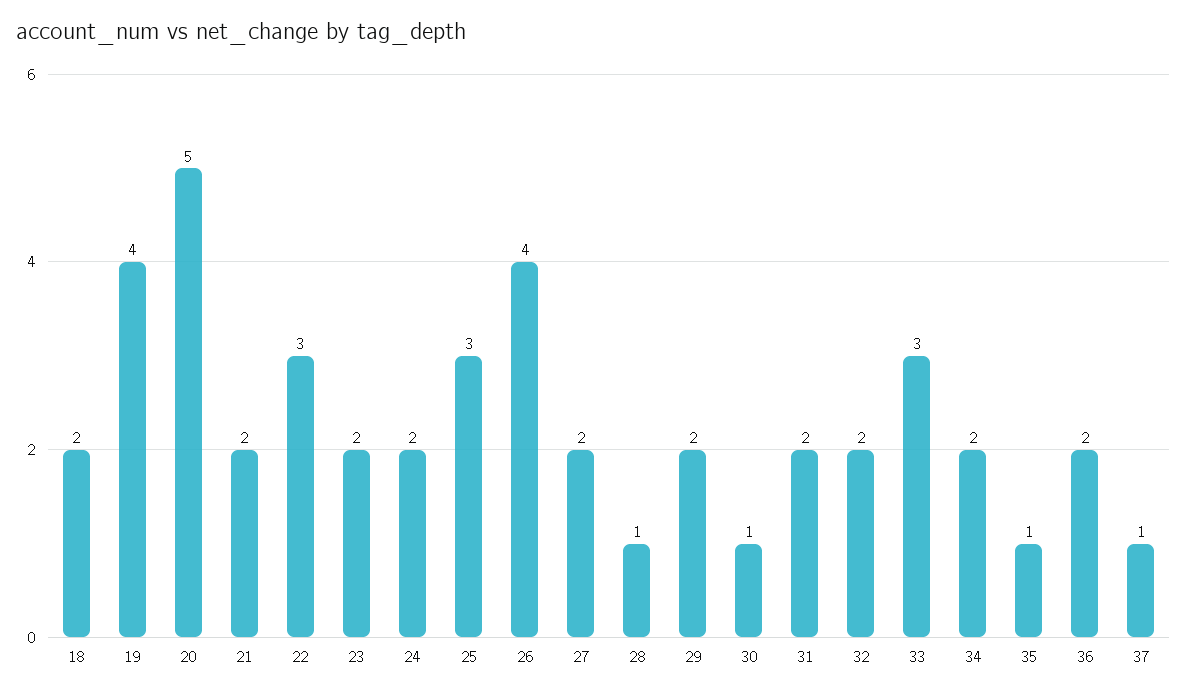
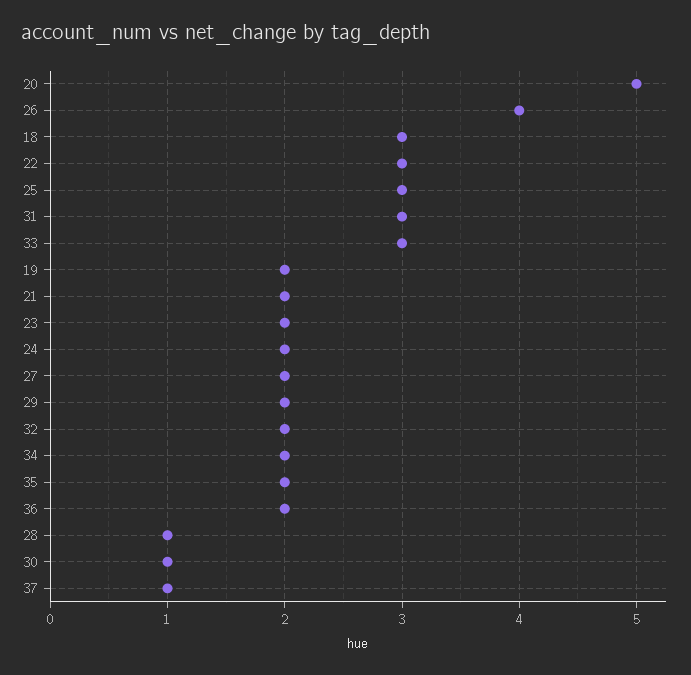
18: 2 -> 3
19: 4 -> 2
31: 2 -> 3
35: 1 -> 2

